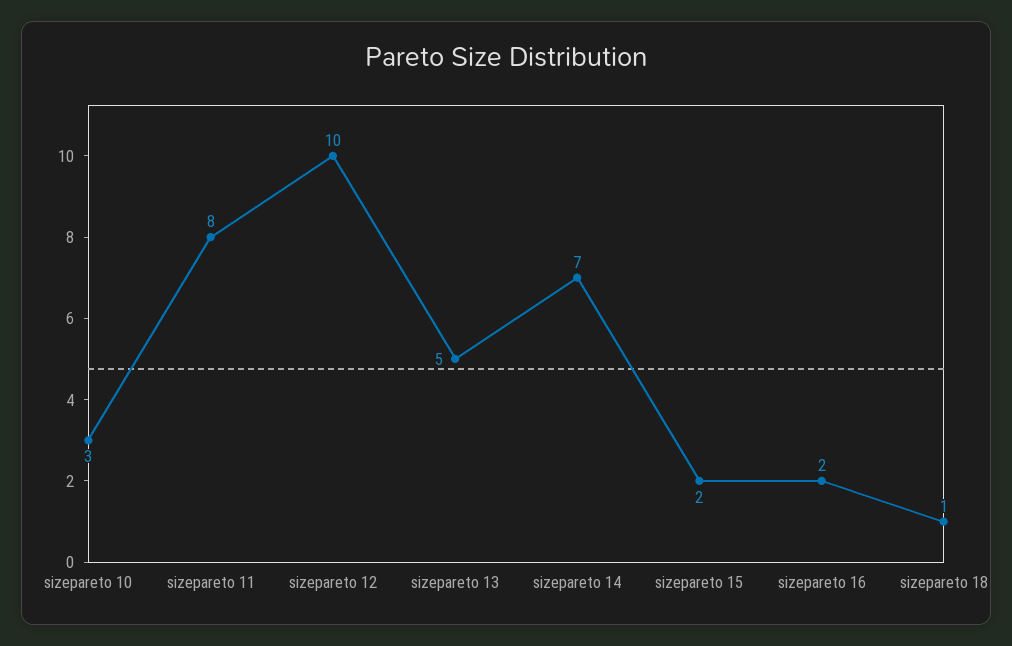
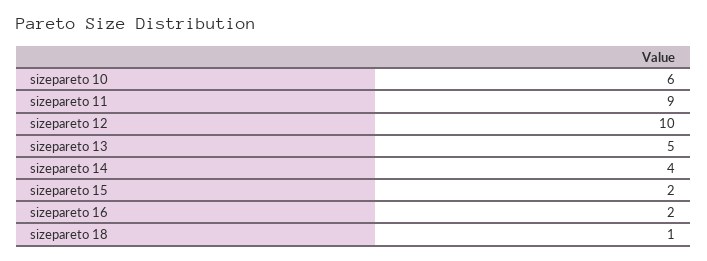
sizepareto 10: 3 -> 6
sizepareto 11: 8 -> 9
sizepareto 14: 7 -> 4

